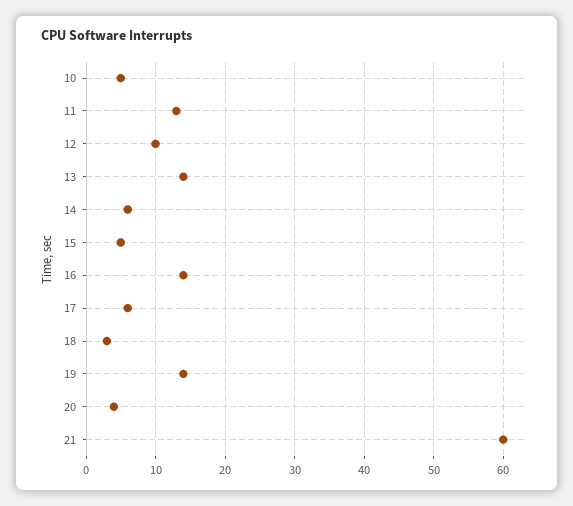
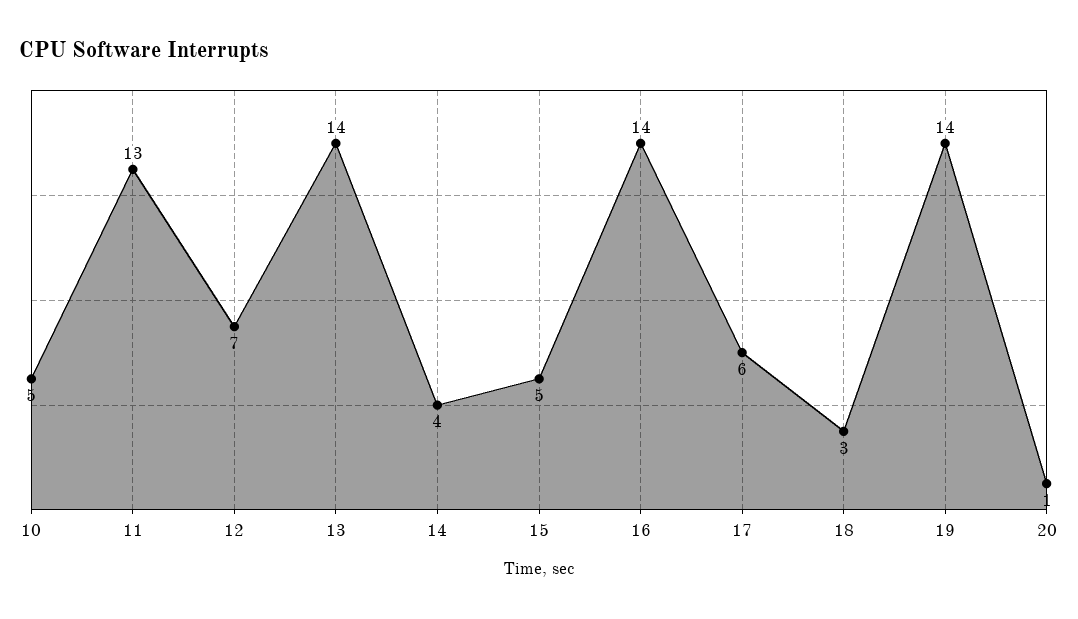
12: 10 -> 7
14: 6 -> 4
20: 4 -> 1
21: 60 -> none

